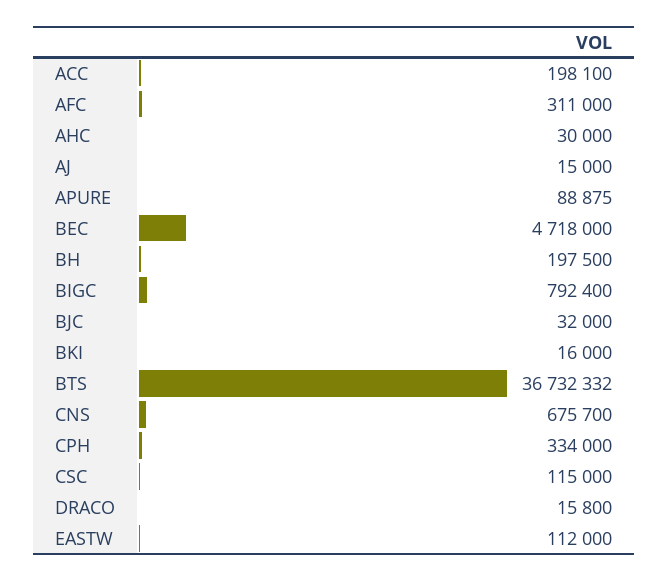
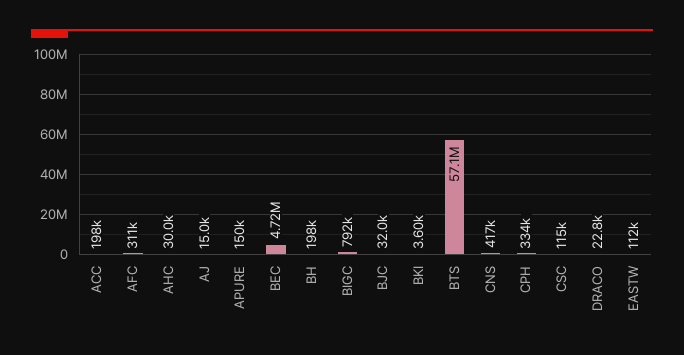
APURE: 88875 -> 150000
BKI: 16000 -> 3600
BTS: 36732332 -> 57100000
CNS: 675700 -> 417000
DRACO: 15800 -> 22800

